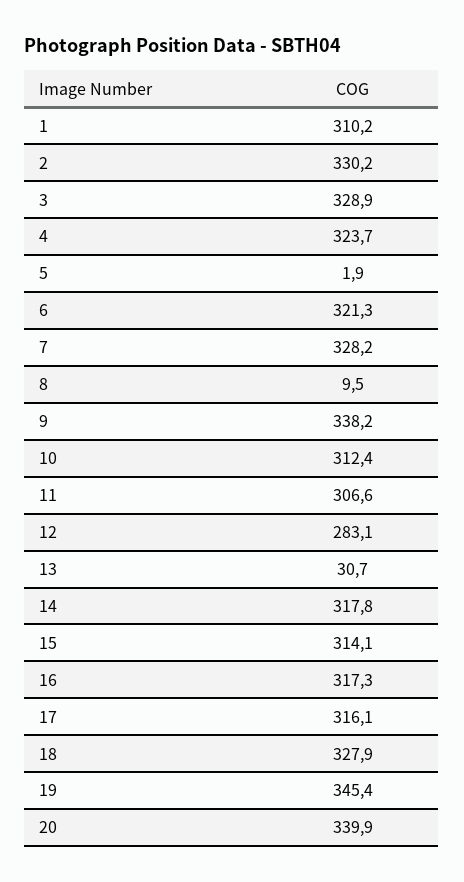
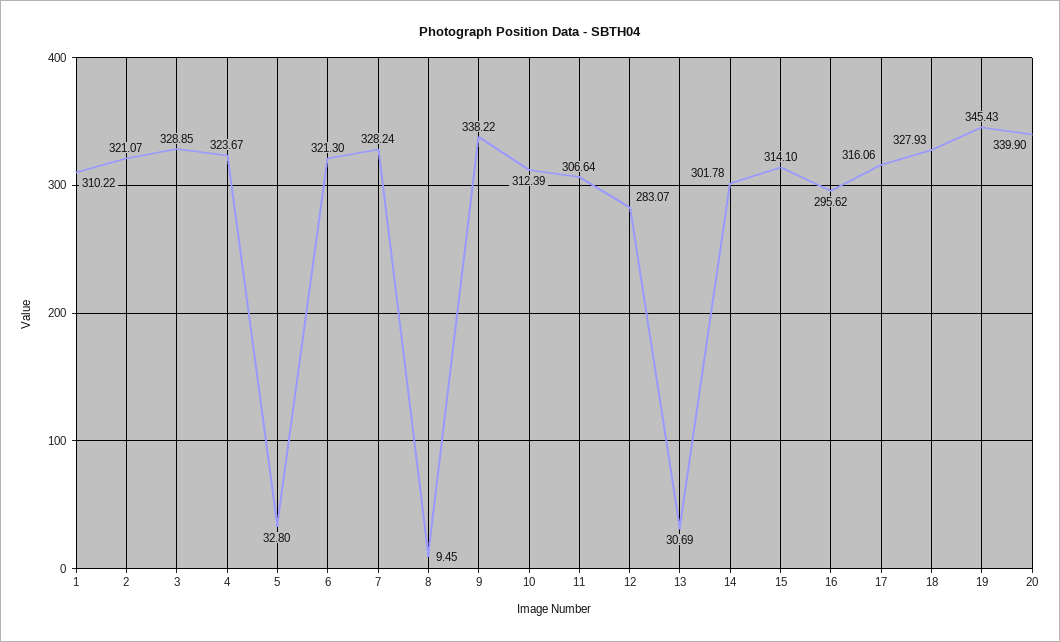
2: 330.2 -> 321.07
5: 1.9 -> 32.8
14: 317.8 -> 301.78
16: 317.3 -> 295.62

